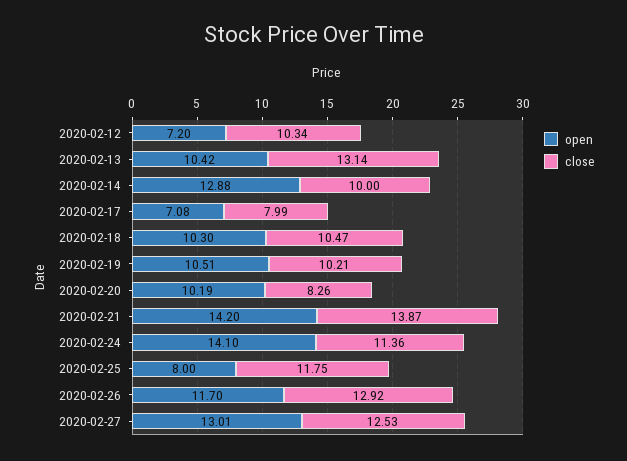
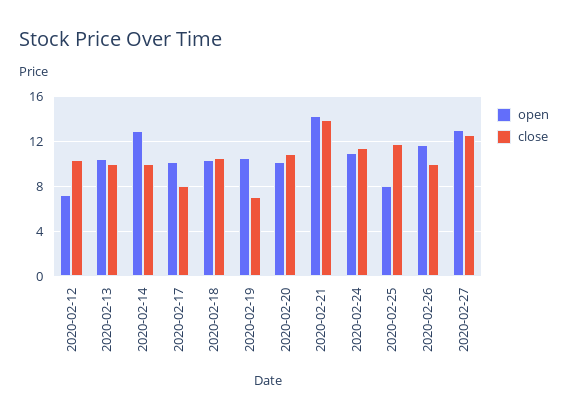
close, 2020-02-13: 13.14 -> 10
open, 2020-02-17: 7.08 -> 10
close, 2020-02-19: 10.21 -> 7
close, 2020-02-20: 8.26 -> 11
open, 2020-02-24: 14.1 -> 11
close, 2020-02-26: 12.92 -> 10

